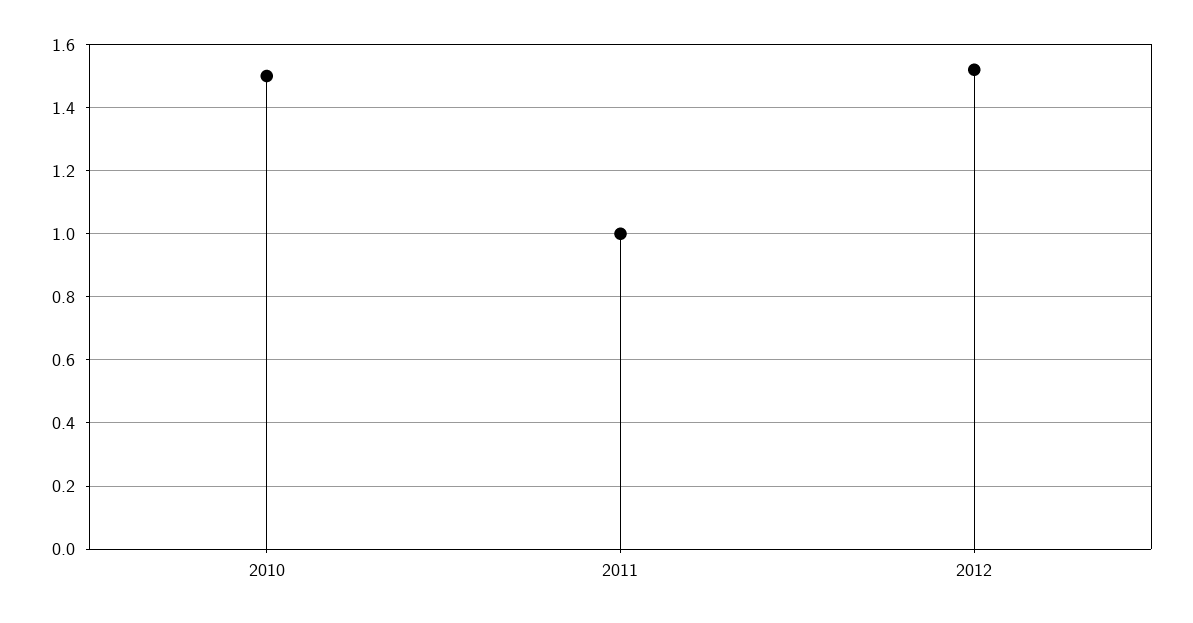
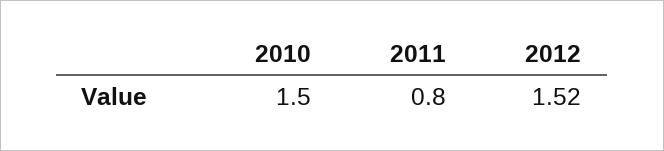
2011: 1 -> 0.8

